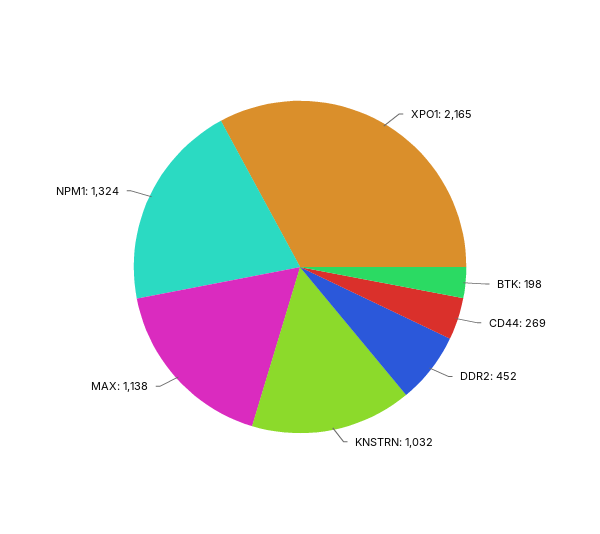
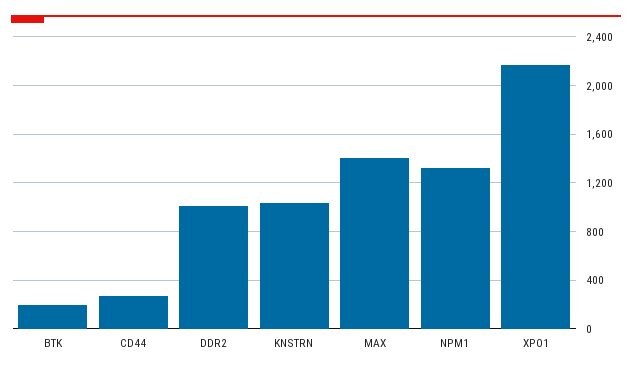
DDR2: 452 -> 1000
MAX: 1138 -> 1400

